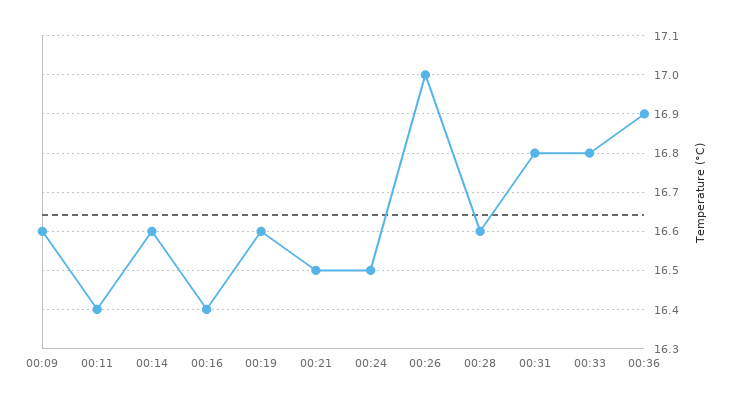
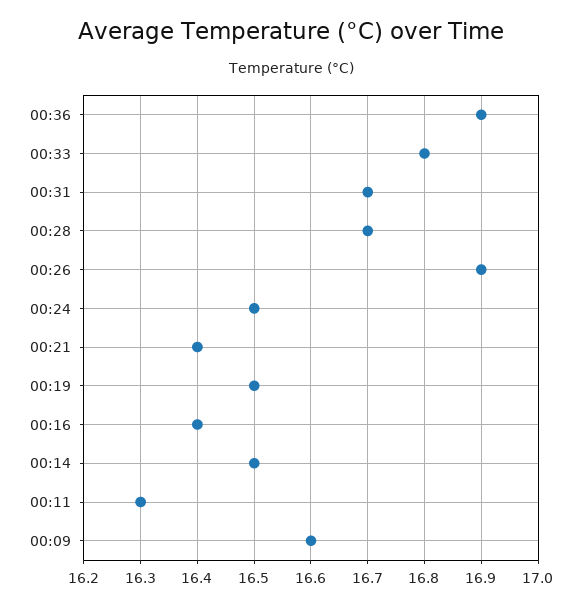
00:11: 16.4 -> 16.3
00:14: 16.6 -> 16.5
00:19: 16.6 -> 16.5
00:21: 16.5 -> 16.4
00:26: 17 -> 16.9
00:28: 16.6 -> 16.7
00:31: 16.8 -> 16.7

